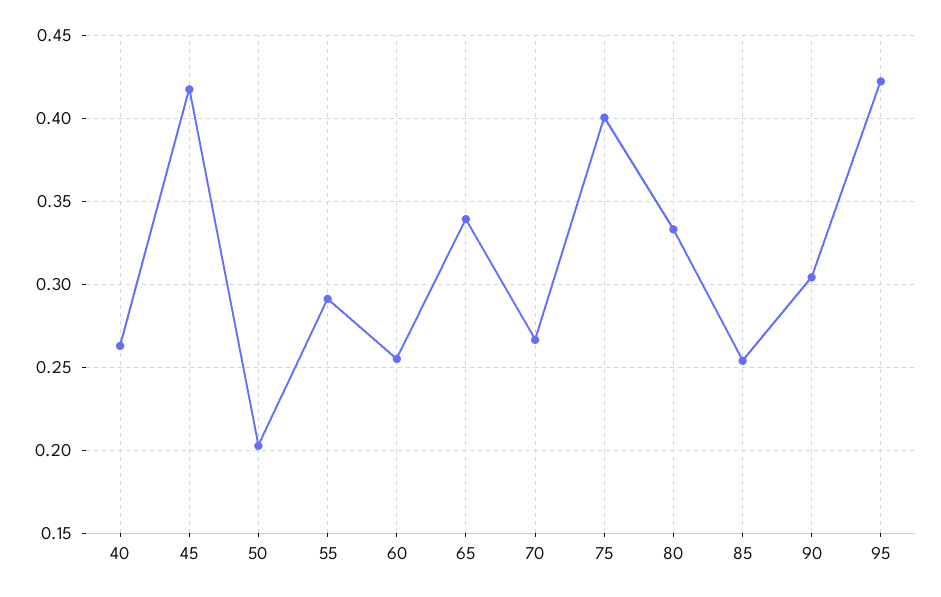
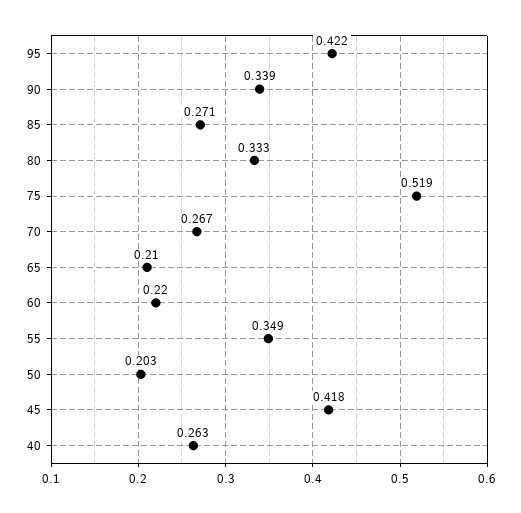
55: 0.29 -> 0.349
60: 0.255 -> 0.22
65: 0.34 -> 0.21
75: 0.4 -> 0.519
85: 0.255 -> 0.271
90: 0.305 -> 0.339

